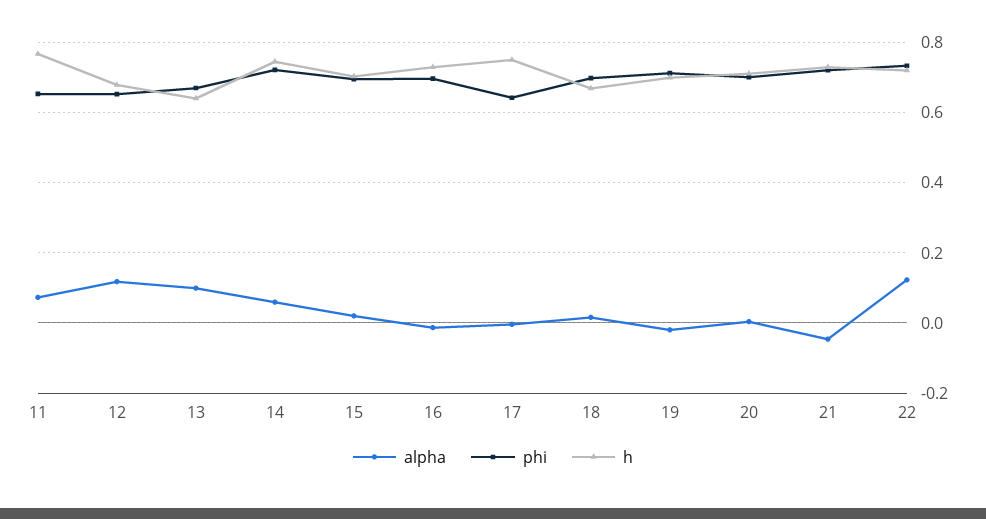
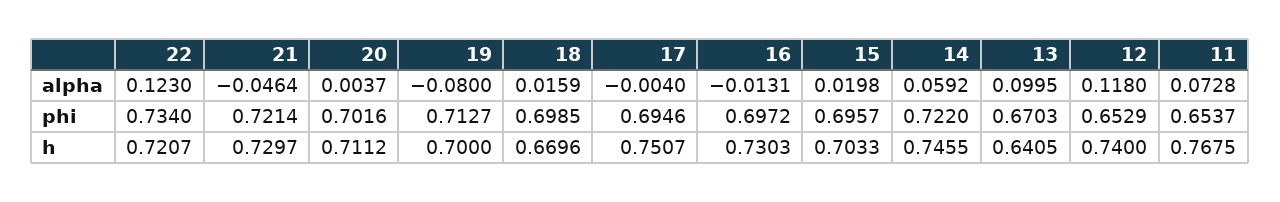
h, 12: 0.68 -> 0.74
phi, 17: 0.64 -> 0.6946
alpha, 19: -0.02 -> -0.08

